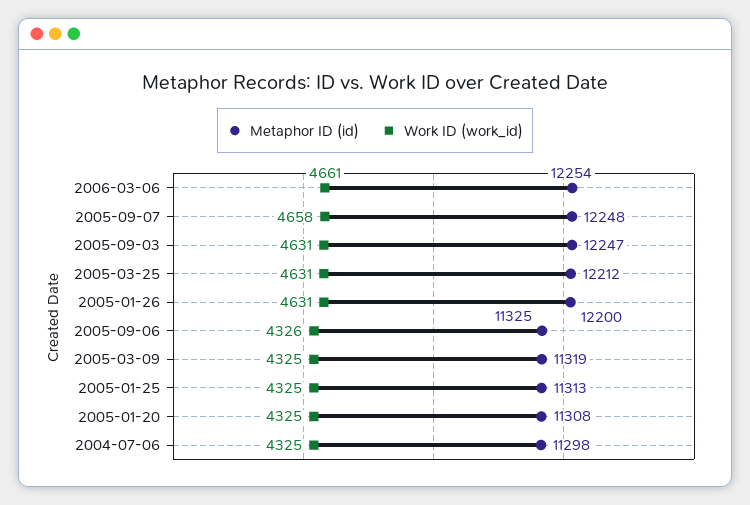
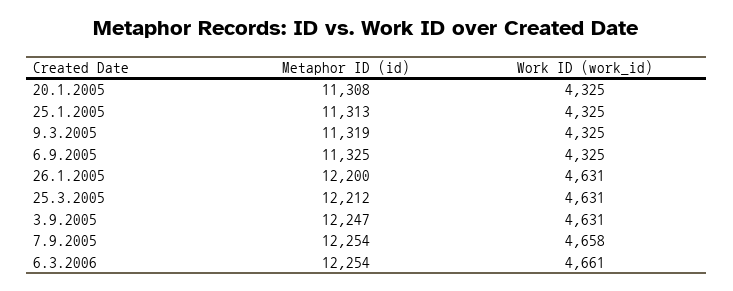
Metaphor ID (id), 2005-09-07: 12248 -> 12254
Work ID (work_id), 2005-09-06: 4326 -> 4325
Metaphor ID (id), 2004-07-06: 11298 -> none
Work ID (work_id), 2004-07-06: 4325 -> none

